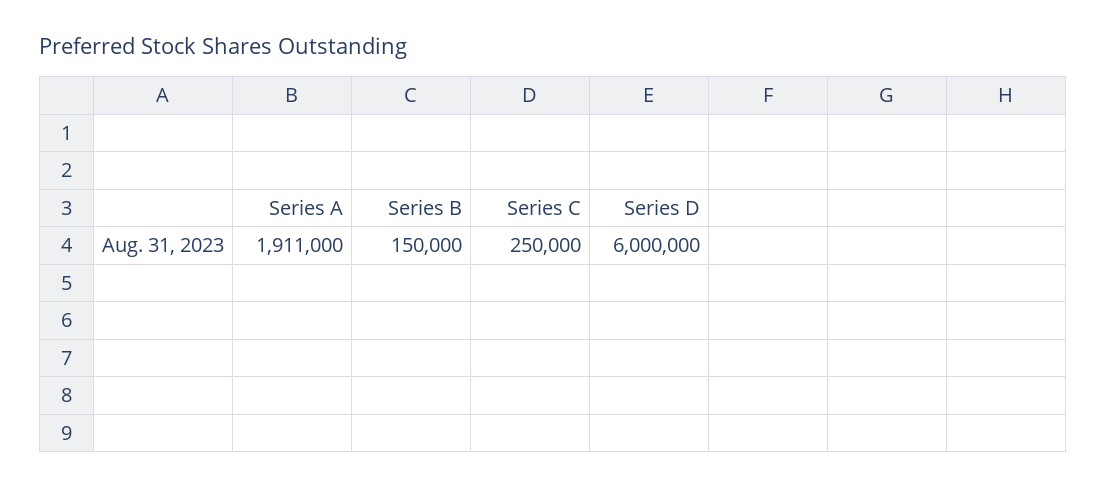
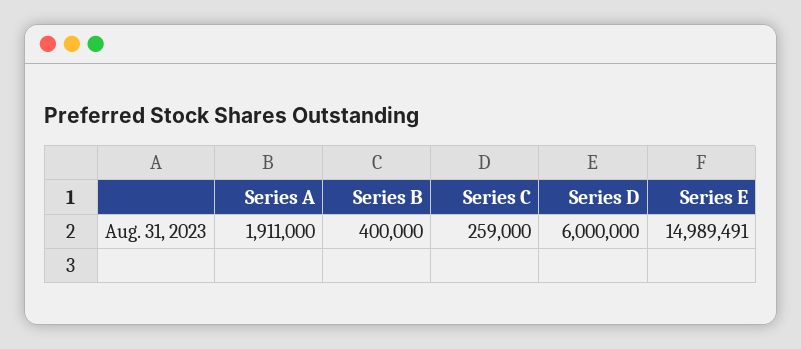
Series B: 150000 -> 400000
Series C: 250000 -> 259000
Series E: none -> 14989491

